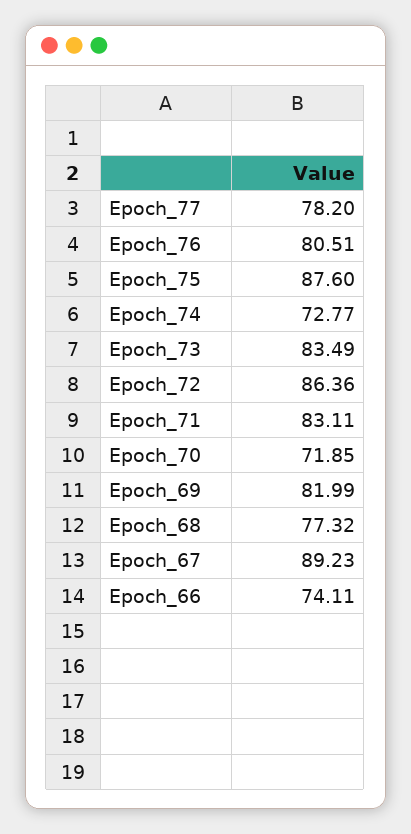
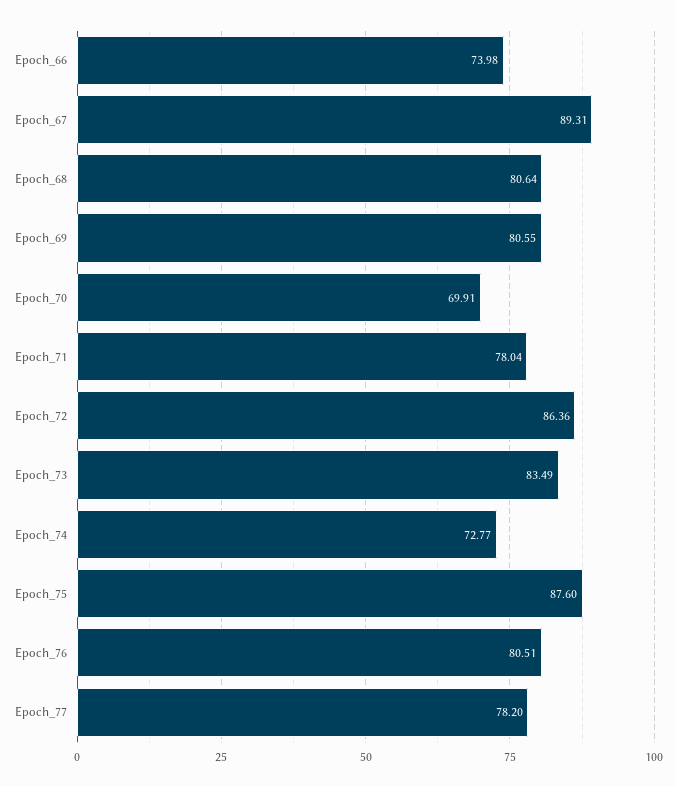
Epoch_71: 83.11 -> 78.04
Epoch_70: 71.85 -> 69.91
Epoch_69: 81.99 -> 80.55
Epoch_68: 77.32 -> 80.64
Epoch_67: 89.23 -> 89.31
Epoch_66: 74.11 -> 73.98

